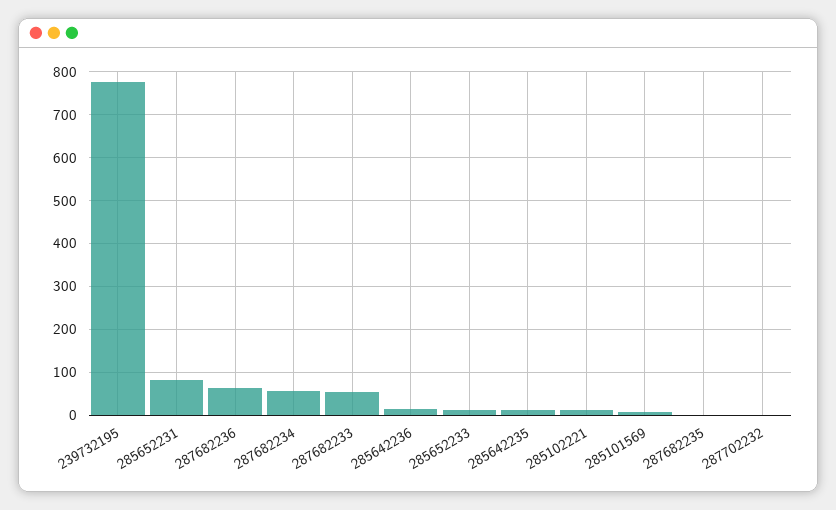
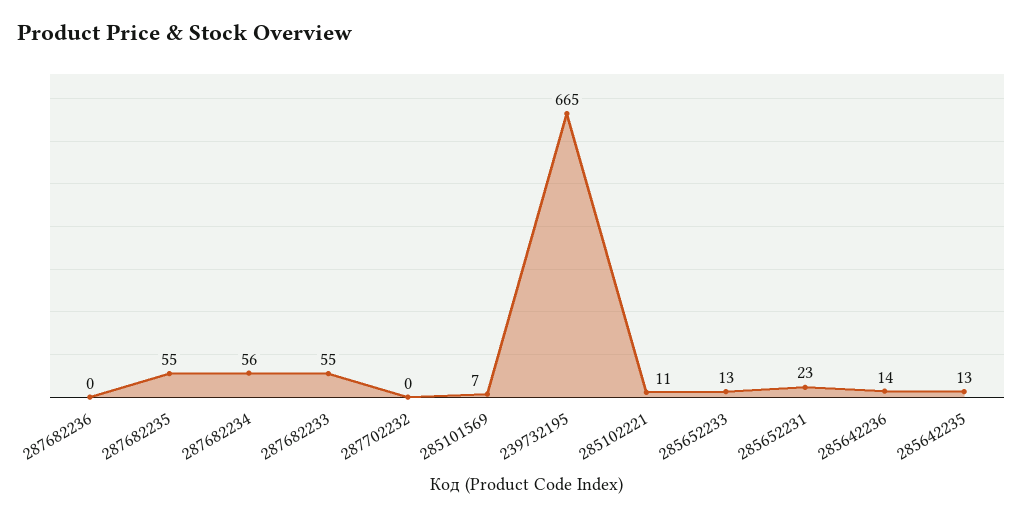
239732195: 780 -> 665
285652231: 80 -> 23
287682236: 60 -> 0
287682235: 0 -> 55

